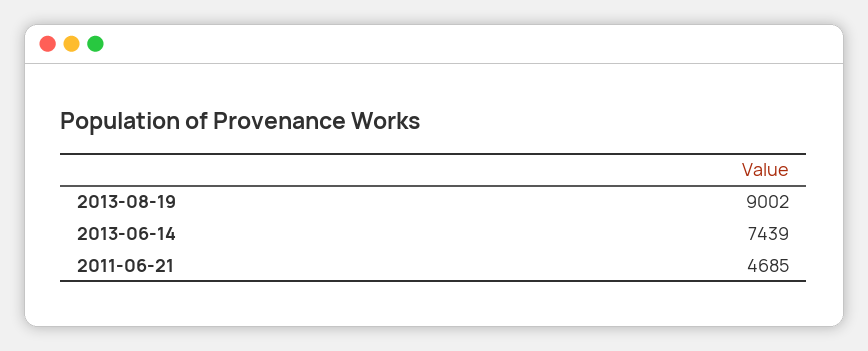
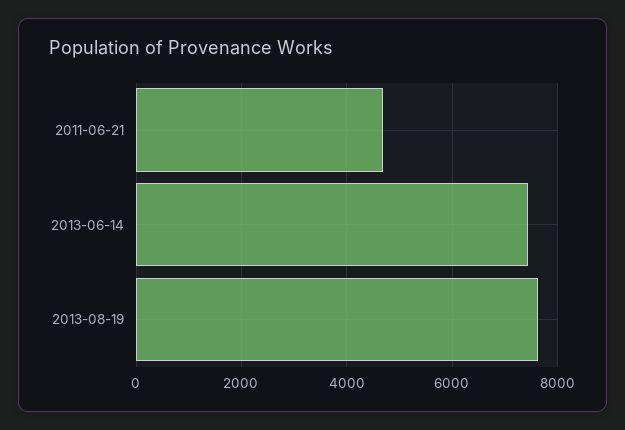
2013-08-19: 9002 -> 7600

